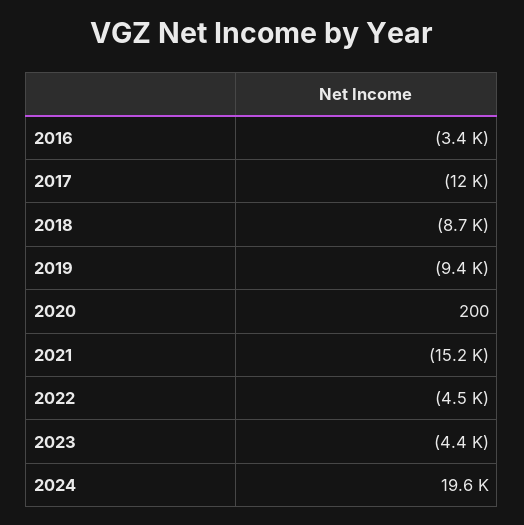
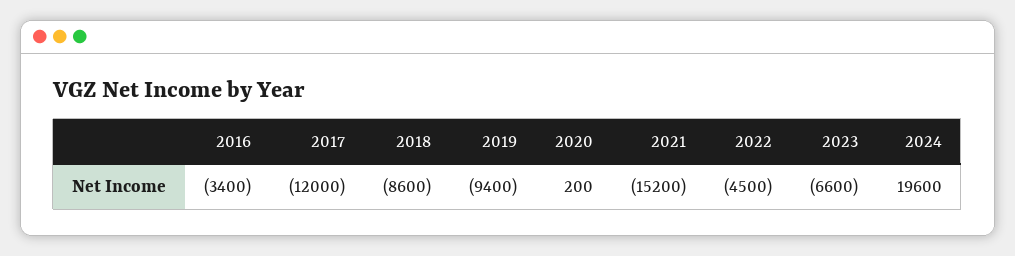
2018: -8700 -> -8600
2023: -4400 -> -6600

